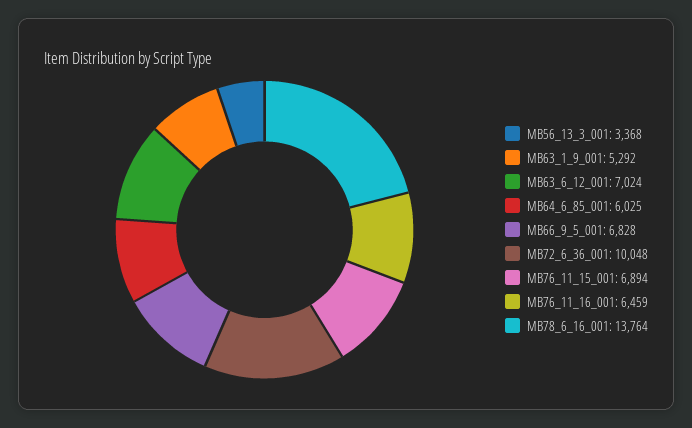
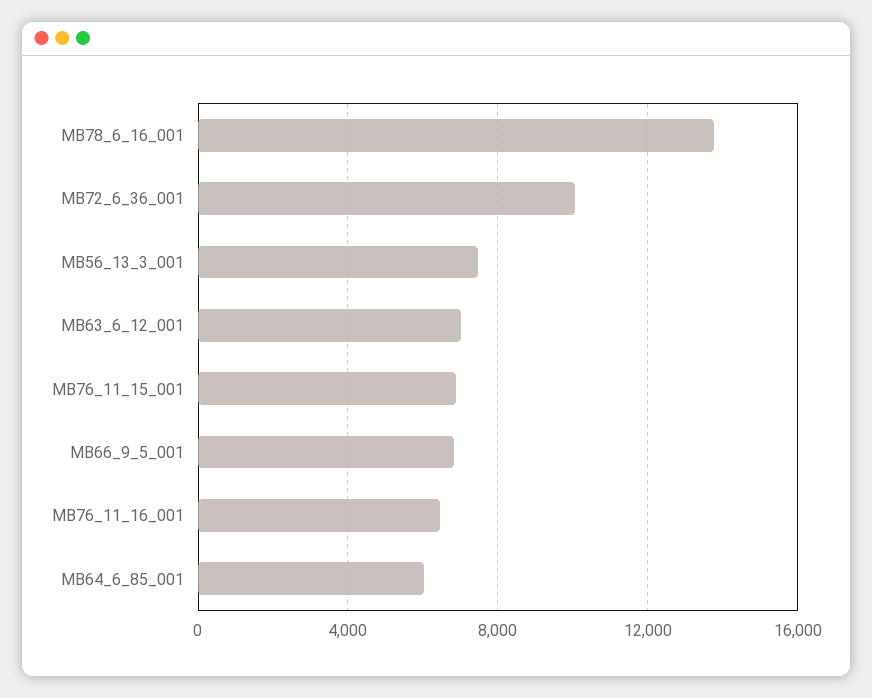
MB56_13_3_001: 3368 -> 7500
MB63_1_9_001: 5292 -> none

